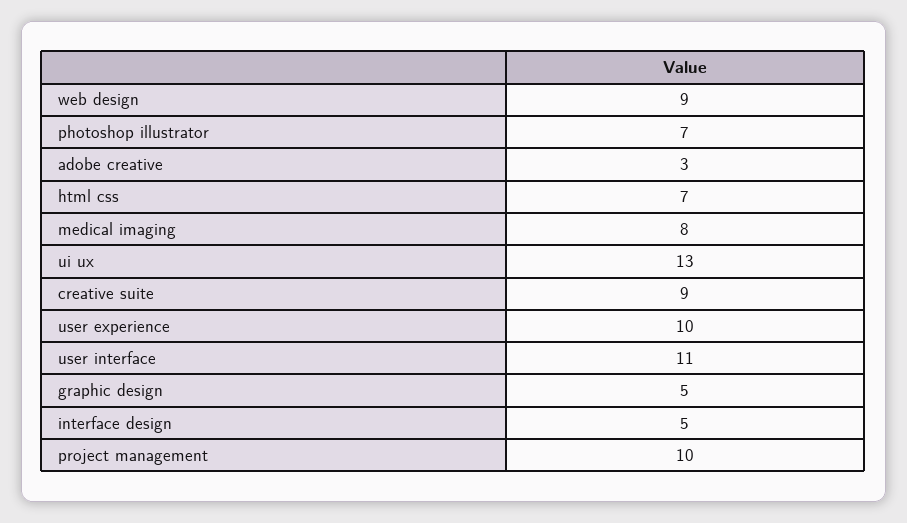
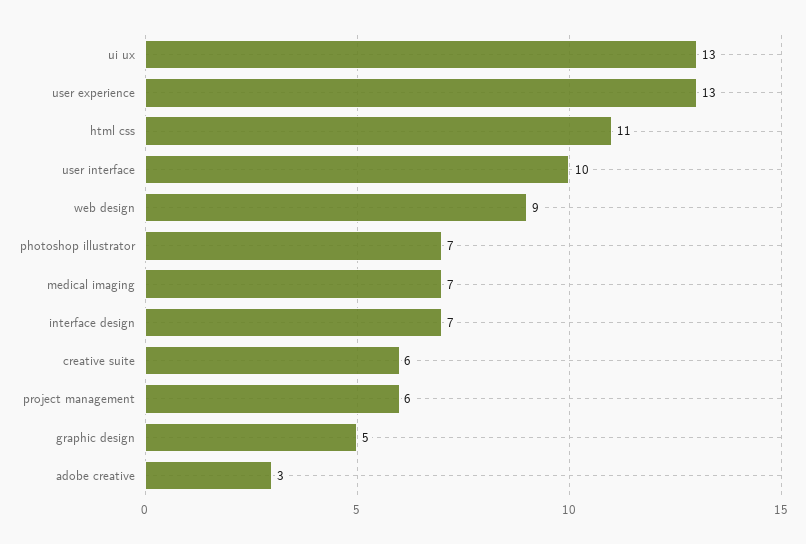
html css: 7 -> 11
medical imaging: 8 -> 7
creative suite: 9 -> 6
user experience: 10 -> 13
user interface: 11 -> 10
interface design: 5 -> 7
project management: 10 -> 6

